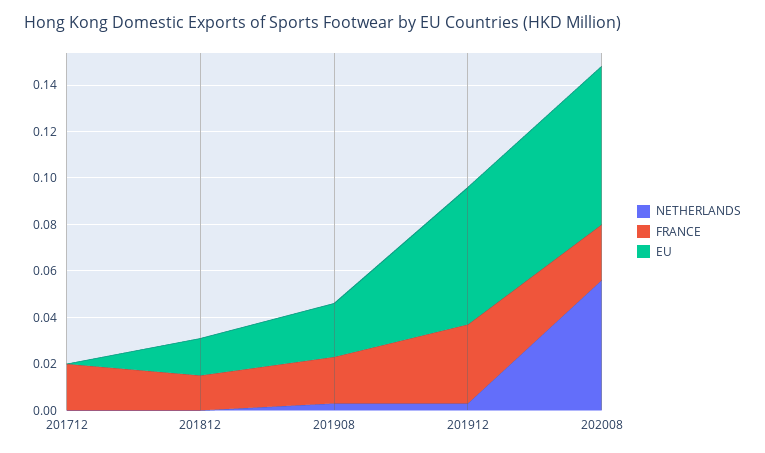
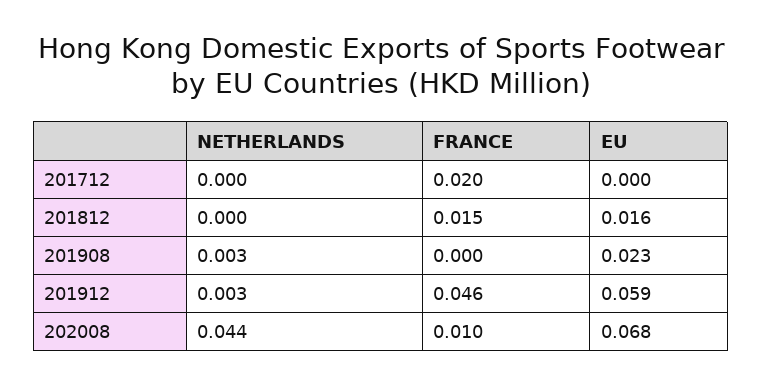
FRANCE, 201908: 0.02 -> 0
FRANCE, 201912: 0.035 -> 0.046
NETHERLANDS, 202008: 0.055 -> 0.044
FRANCE, 202008: 0.025 -> 0.01

